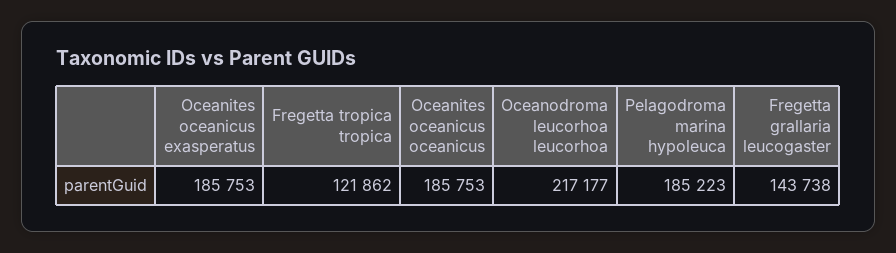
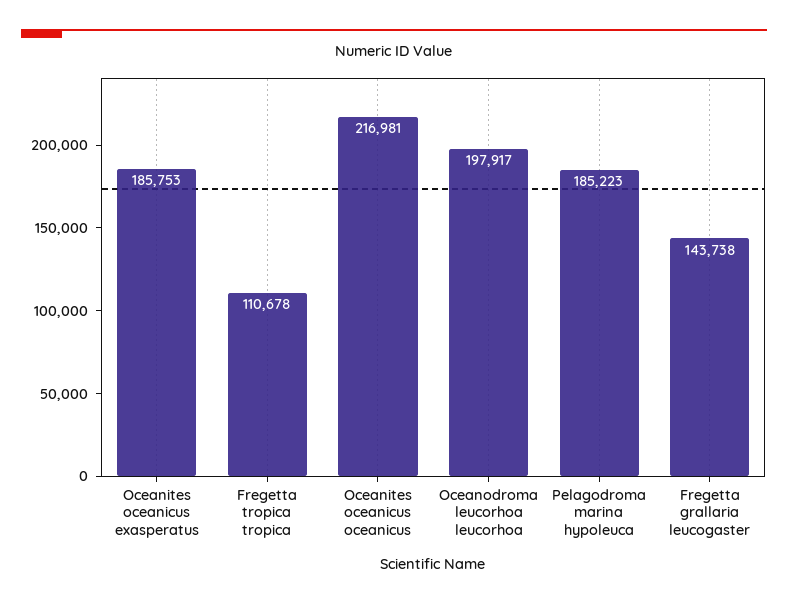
Fregetta tropica tropica: 121862 -> 110678
Oceanites oceanicus oceanicus: 185753 -> 216981
Oceanodroma leucorhoa leucorhoa: 217177 -> 197917

